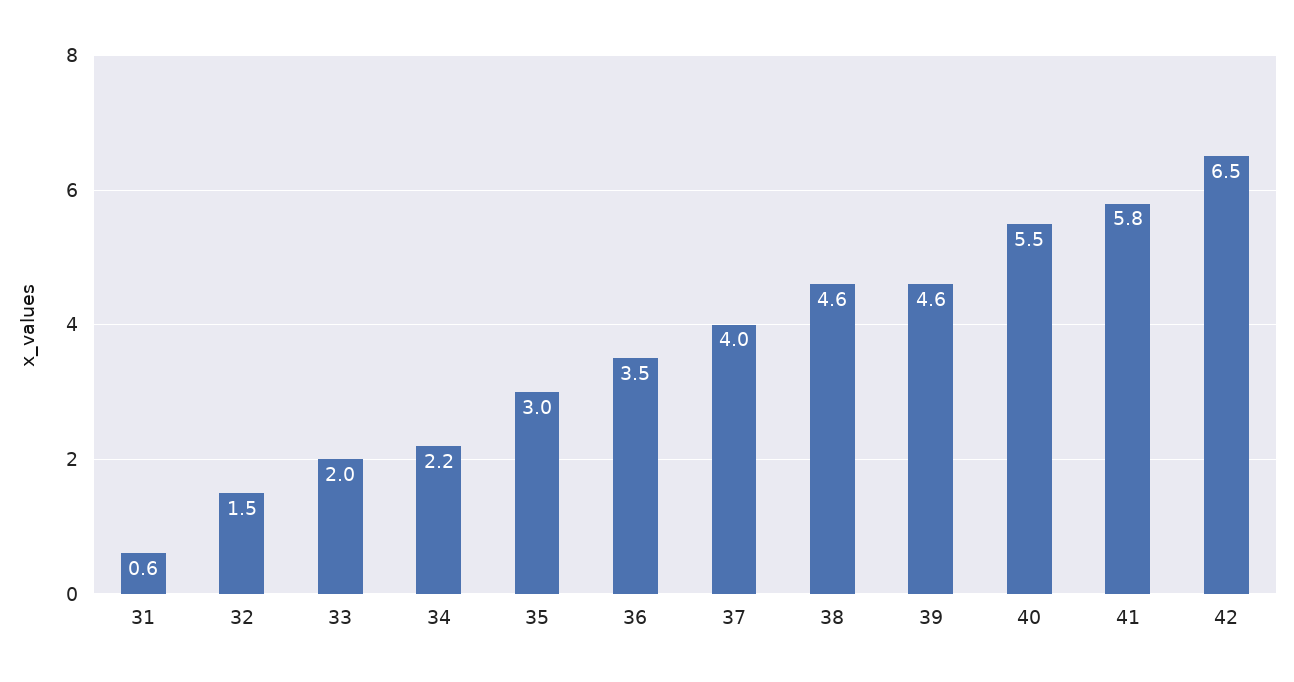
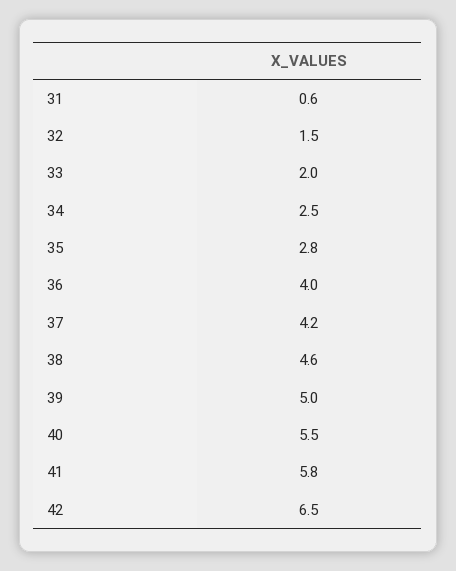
34: 2.2 -> 2.5
35: 3 -> 2.8
36: 3.5 -> 4
37: 4 -> 4.2
39: 4.6 -> 5

